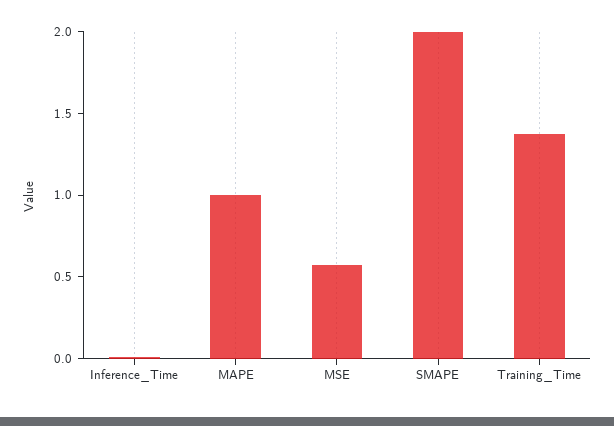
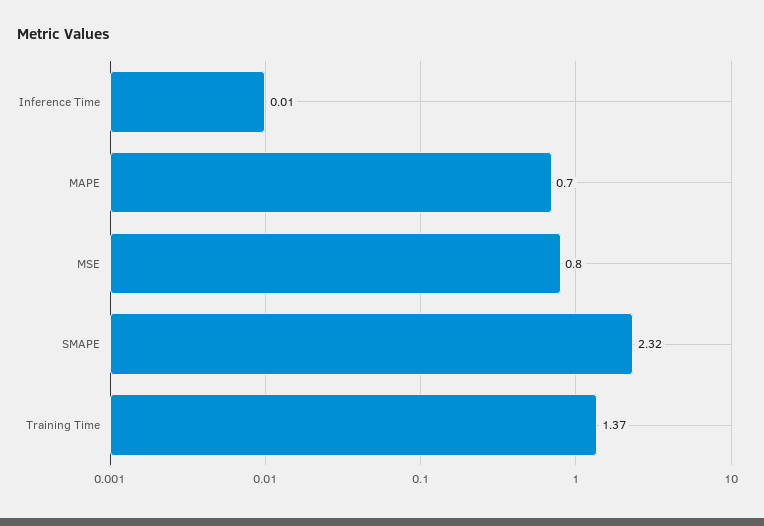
MAPE: 1 -> 0.7
MSE: 0.6 -> 0.8
SMAPE: 2 -> 2.32

